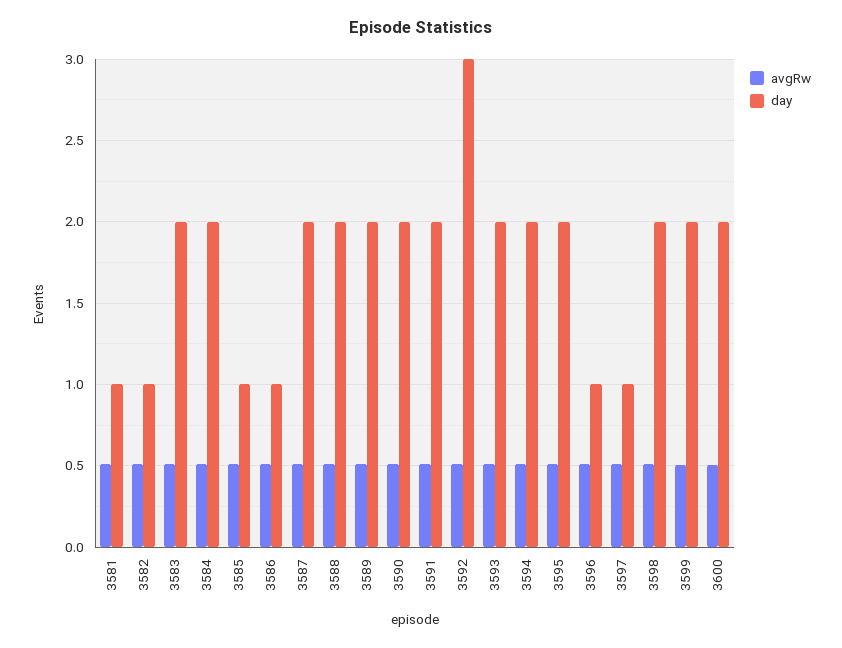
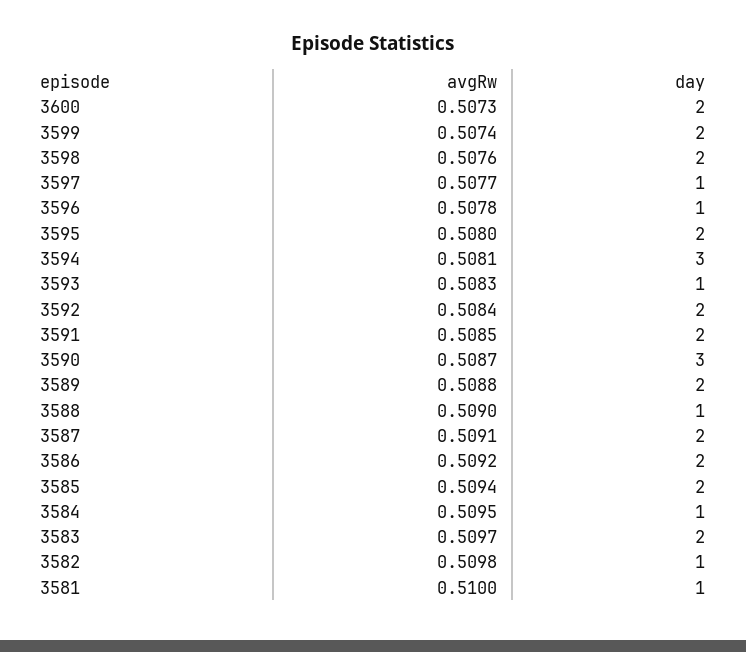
day, 3584: 2 -> 1
day, 3585: 1 -> 2
day, 3586: 1 -> 2
day, 3588: 2 -> 1
day, 3590: 2 -> 3
day, 3592: 3 -> 2
day, 3593: 2 -> 1
day, 3594: 2 -> 3

